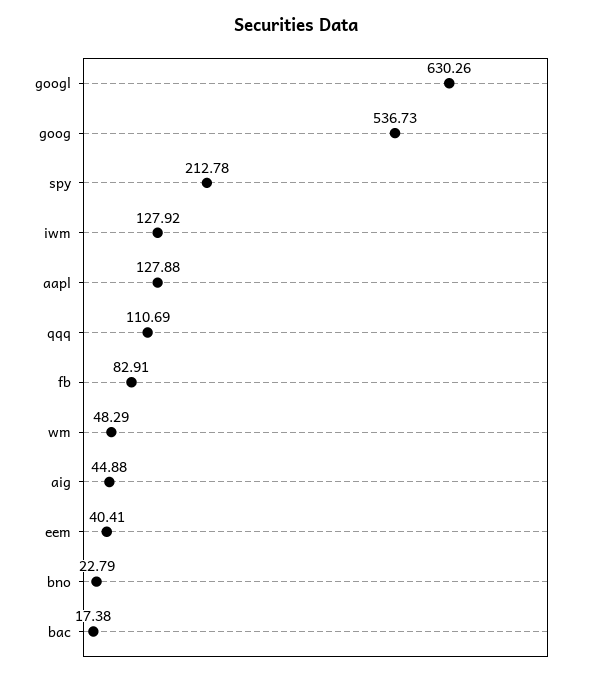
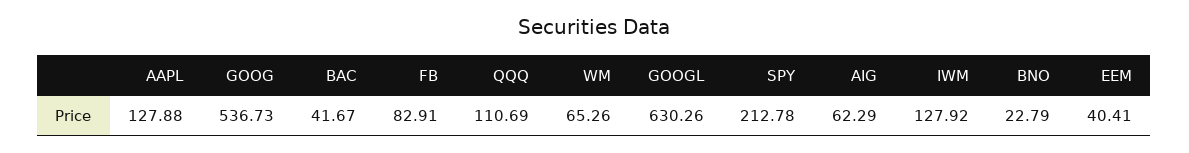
wm: 48.29 -> 65.26
aig: 44.88 -> 62.29
bac: 17.38 -> 41.67

